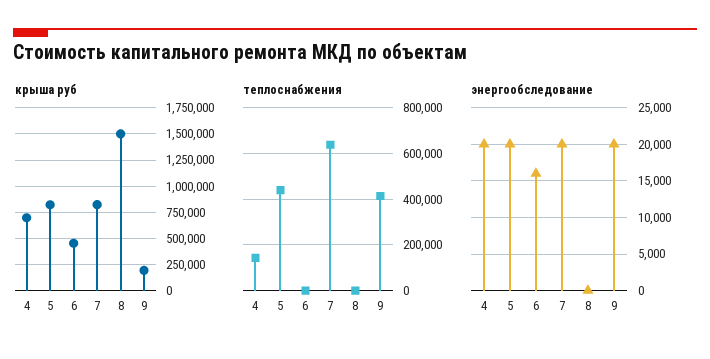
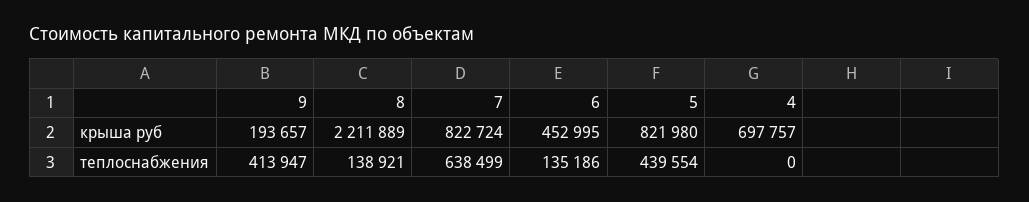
крыша руб, 8: 1500000 -> 2211889
теплоснабжения, 4: 150000 -> 0
теплоснабжения, 6: 0 -> 135186
теплоснабжения, 8: 0 -> 138921
энергообследование, 4: 20000 -> none
энергообследование, 5: 20000 -> none
энергообследование, 6: 16000 -> none
энергообследование, 7: 20000 -> none
энергообследование, 8: 0 -> none
энергообследование, 9: 20000 -> none

